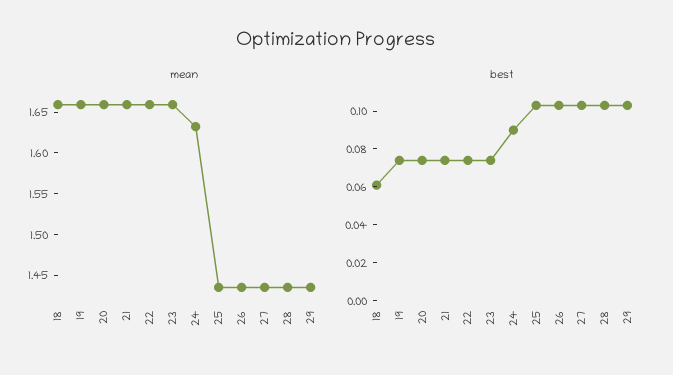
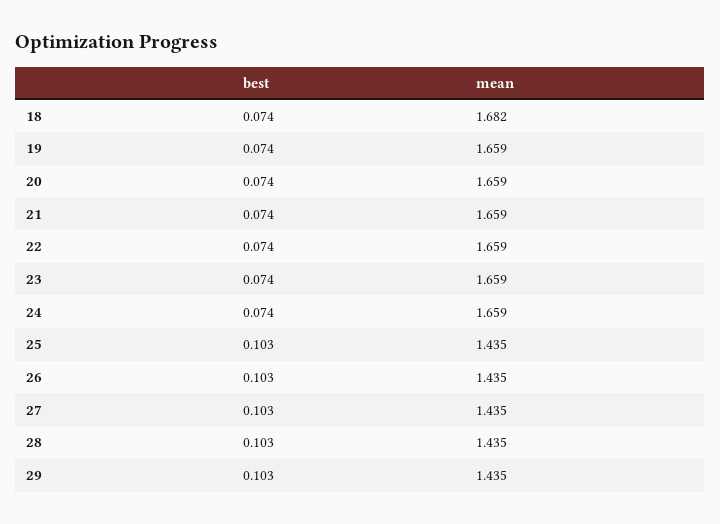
mean, 18: 1.66 -> 1.682
mean, 24: 1.63 -> 1.659
best, 18: 0.06 -> 0.074
best, 24: 0.09 -> 0.074

